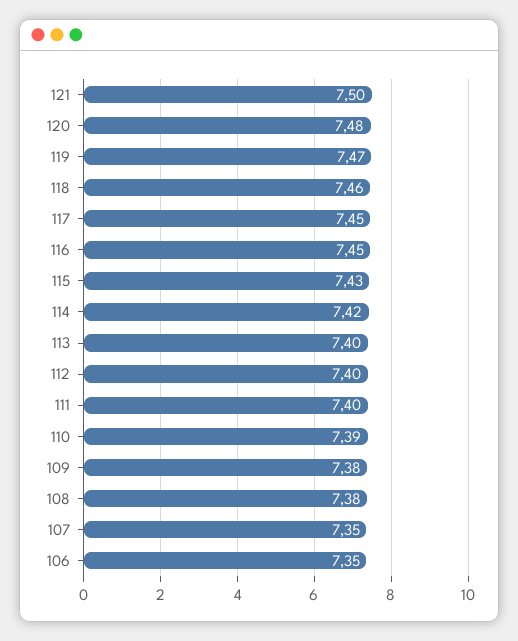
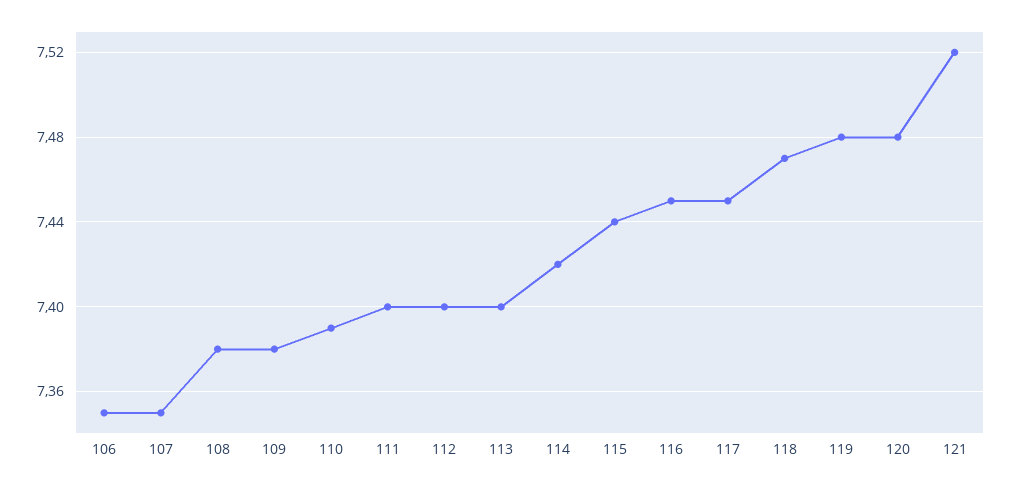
121: 7.5 -> 7.52
119: 7.47 -> 7.48
118: 7.46 -> 7.47
115: 7.43 -> 7.44

